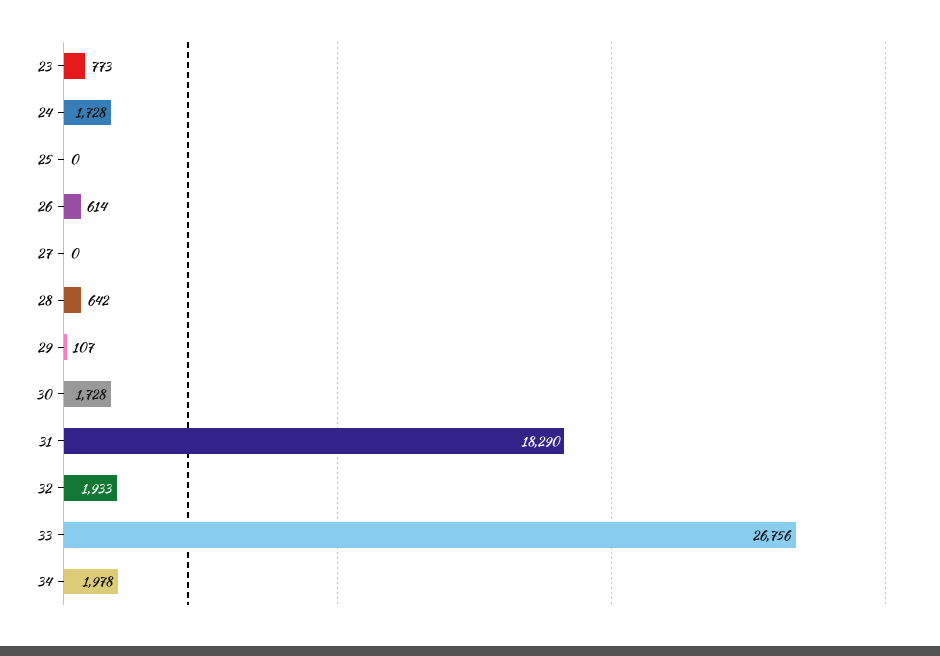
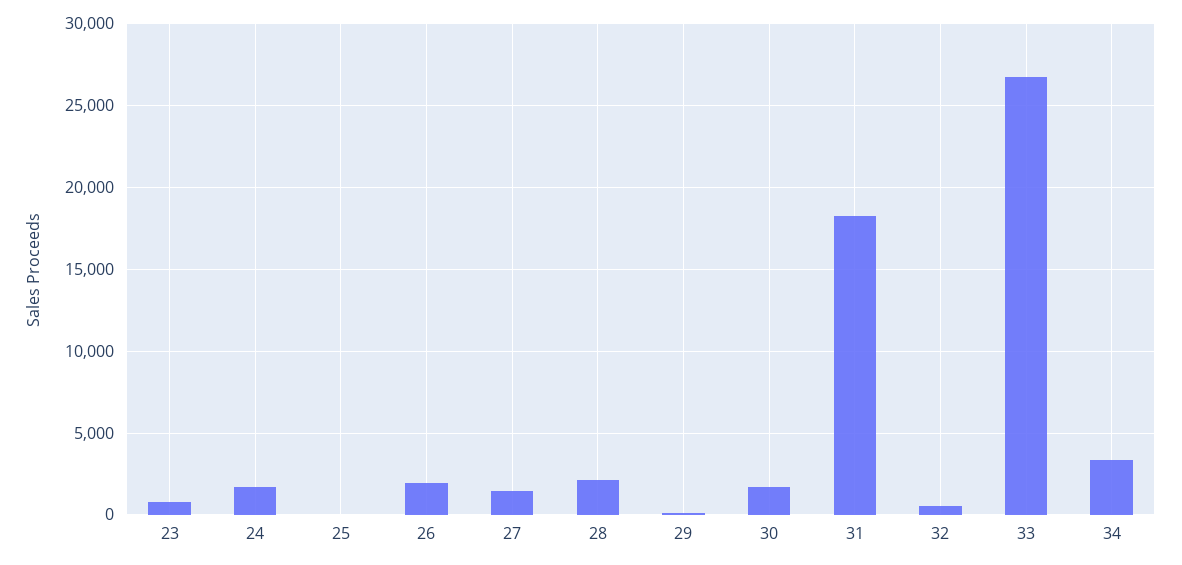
26: 614 -> 2000
27: 0 -> 1500
28: 642 -> 2000
32: 1933 -> 500
34: 1978 -> 3500

